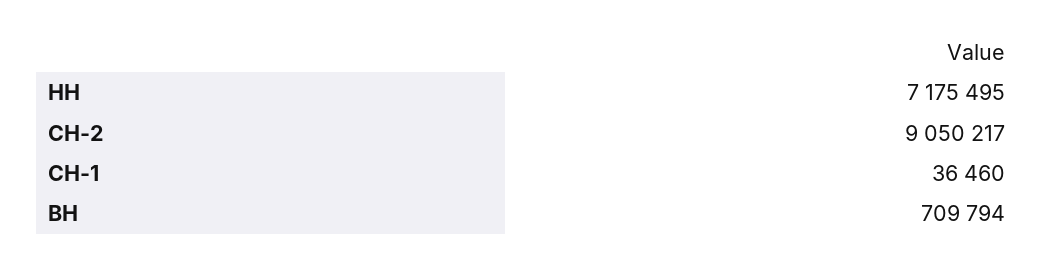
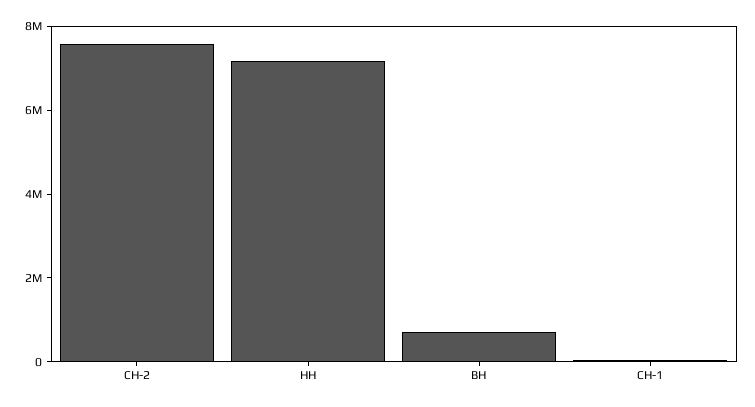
СН-2: 9050217 -> 7500000

